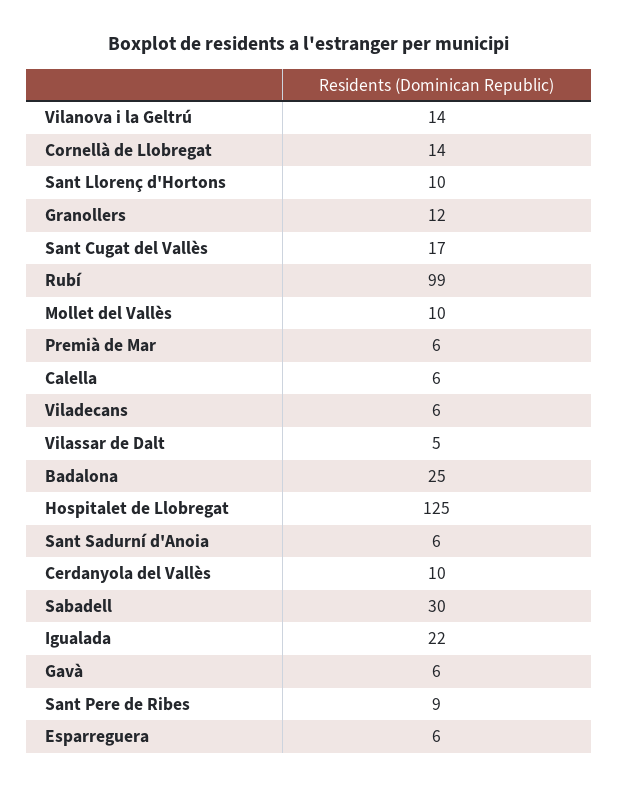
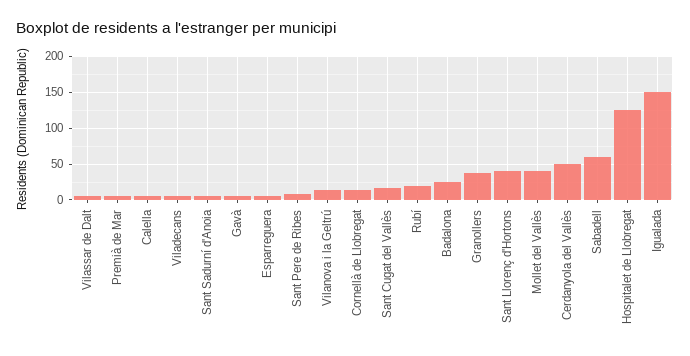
Sant Llorenç d'Hortons: 10 -> 40
Granollers: 12 -> 40
Rubí: 99 -> 20
Mollet del Vallès: 10 -> 40
Cerdanyola del Vallès: 10 -> 50
Sabadell: 30 -> 60
Igualada: 22 -> 150

